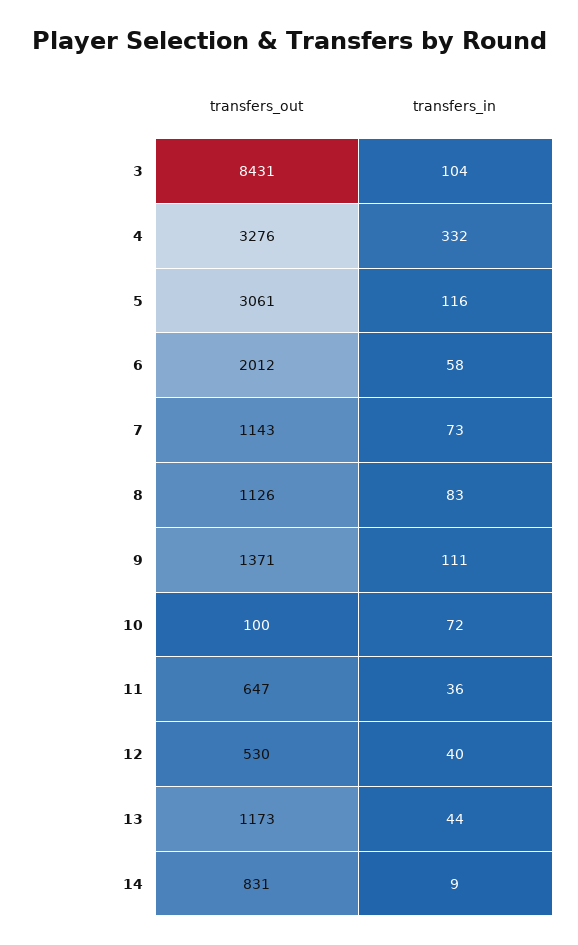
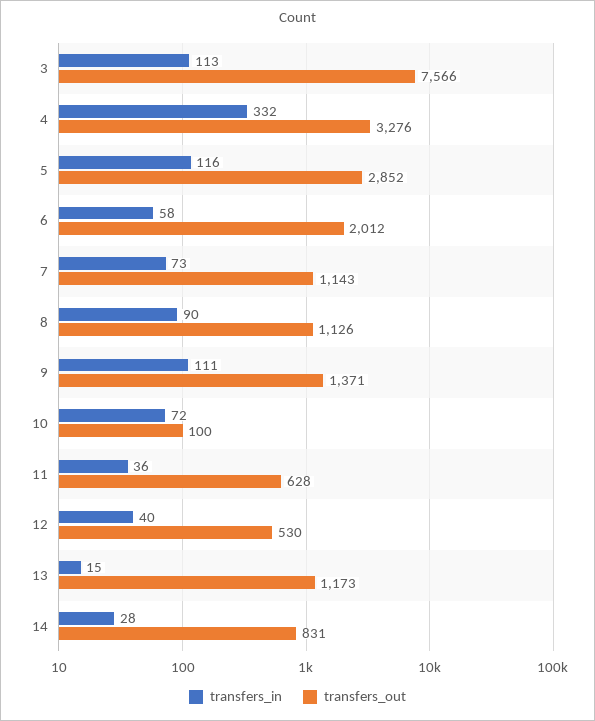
transfers_out, 3: 8431 -> 7566
transfers_in, 3: 104 -> 113
transfers_out, 5: 3061 -> 2852
transfers_in, 8: 83 -> 90
transfers_out, 11: 647 -> 628
transfers_in, 13: 44 -> 15
transfers_in, 14: 9 -> 28

